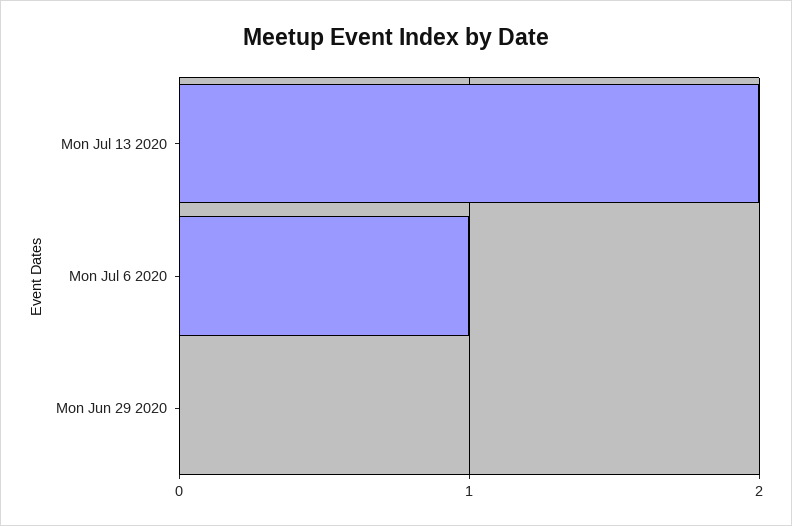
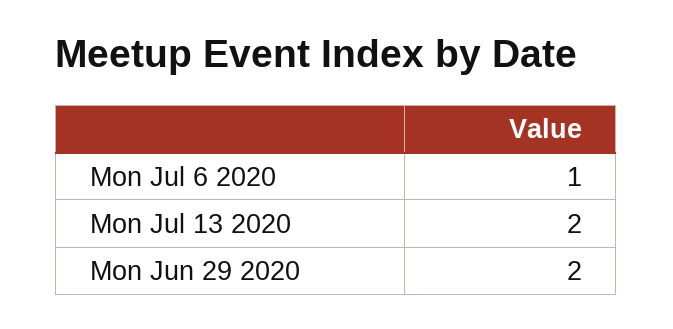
Mon Jun 29 2020: 0 -> 2

